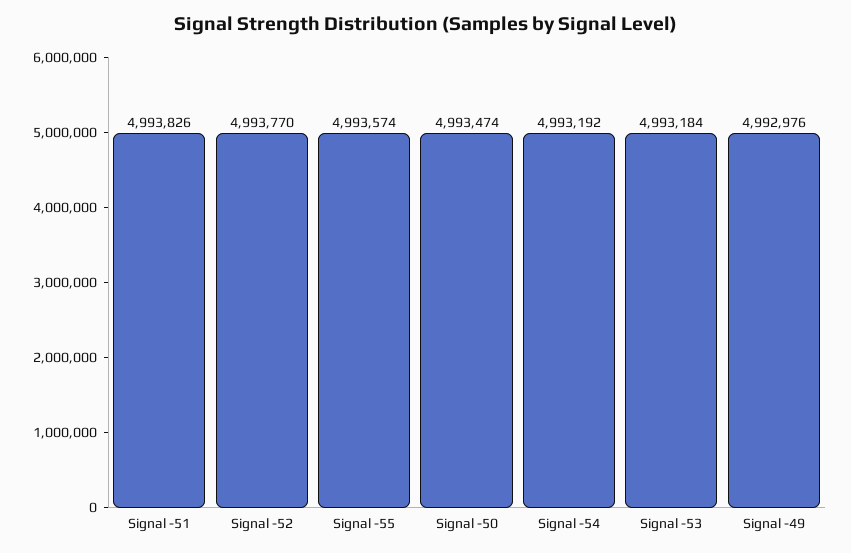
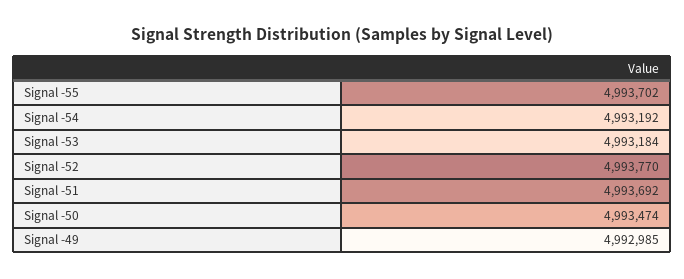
Signal -51: 4993826 -> 4993692
Signal -55: 4993574 -> 4993702
Signal -49: 4992976 -> 4992985

